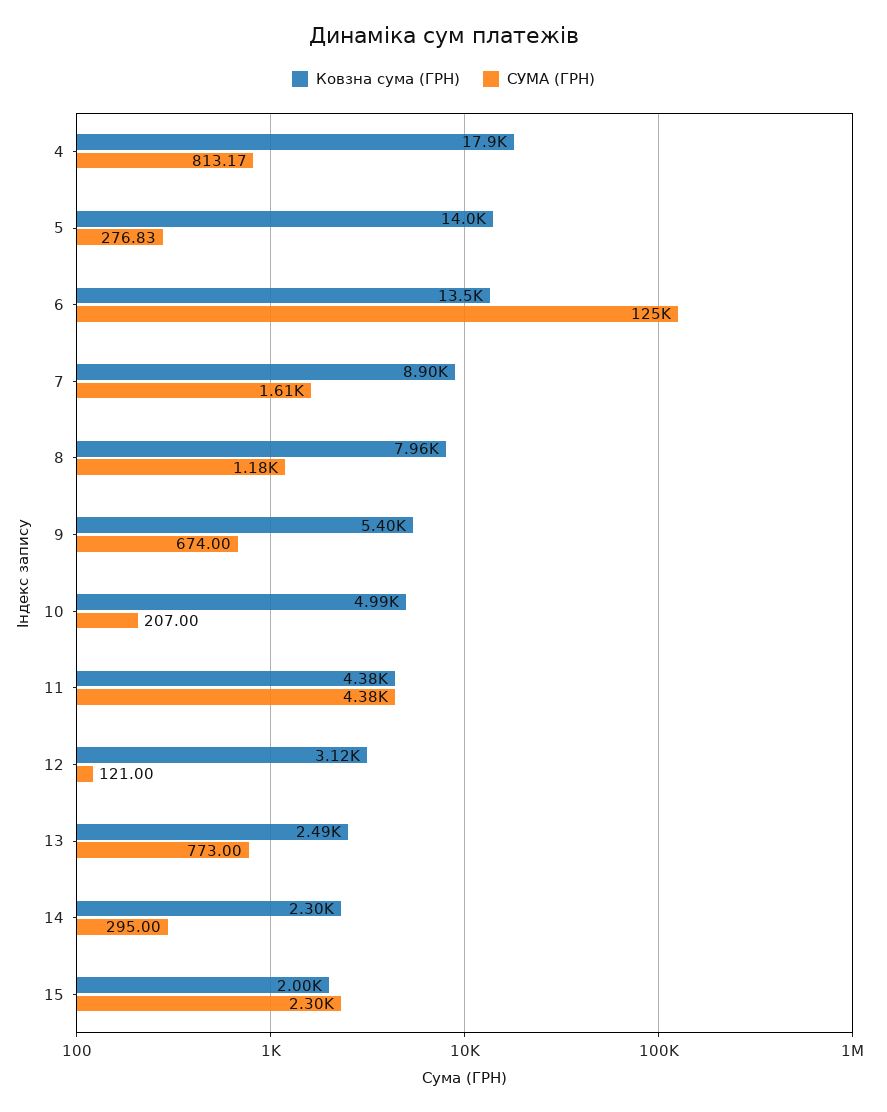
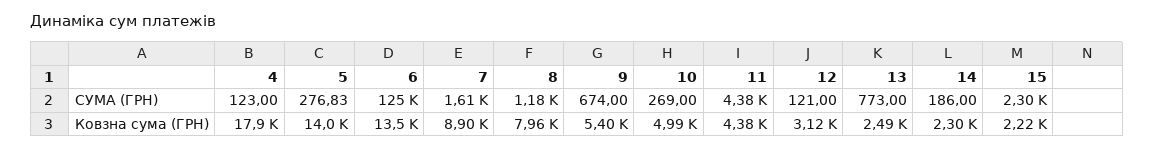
СУМА (ГРН), 4: 813.17 -> 123
СУМА (ГРН), 10: 207 -> 269
СУМА (ГРН), 14: 295 -> 186
Ковзна сума (ГРН), 15: 2000 -> 2220

